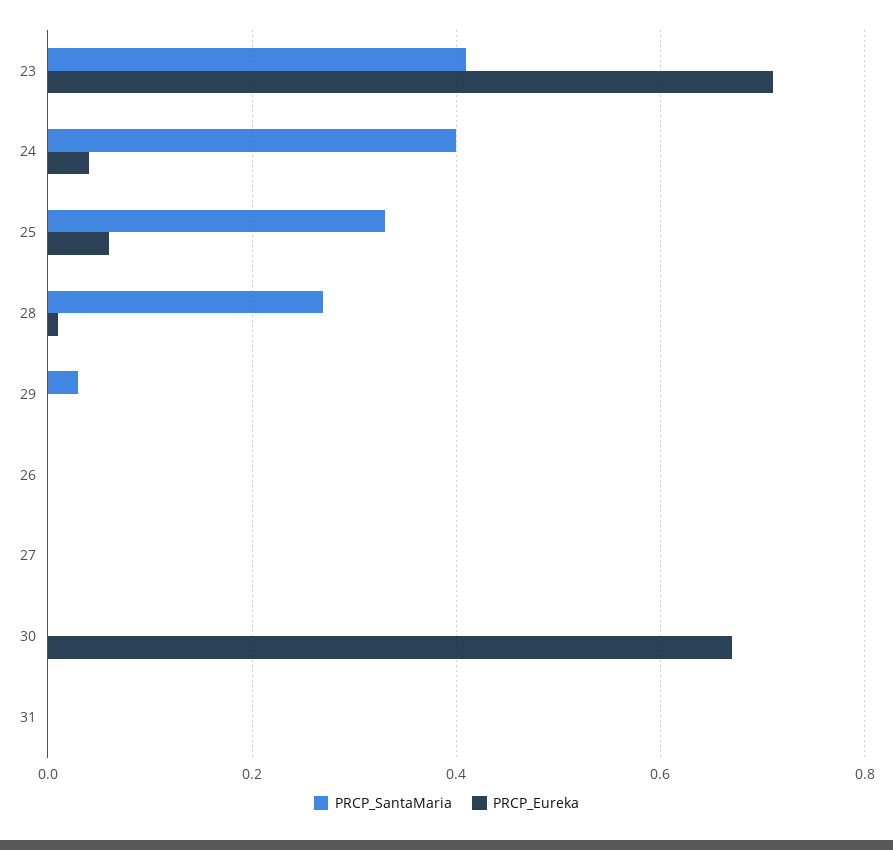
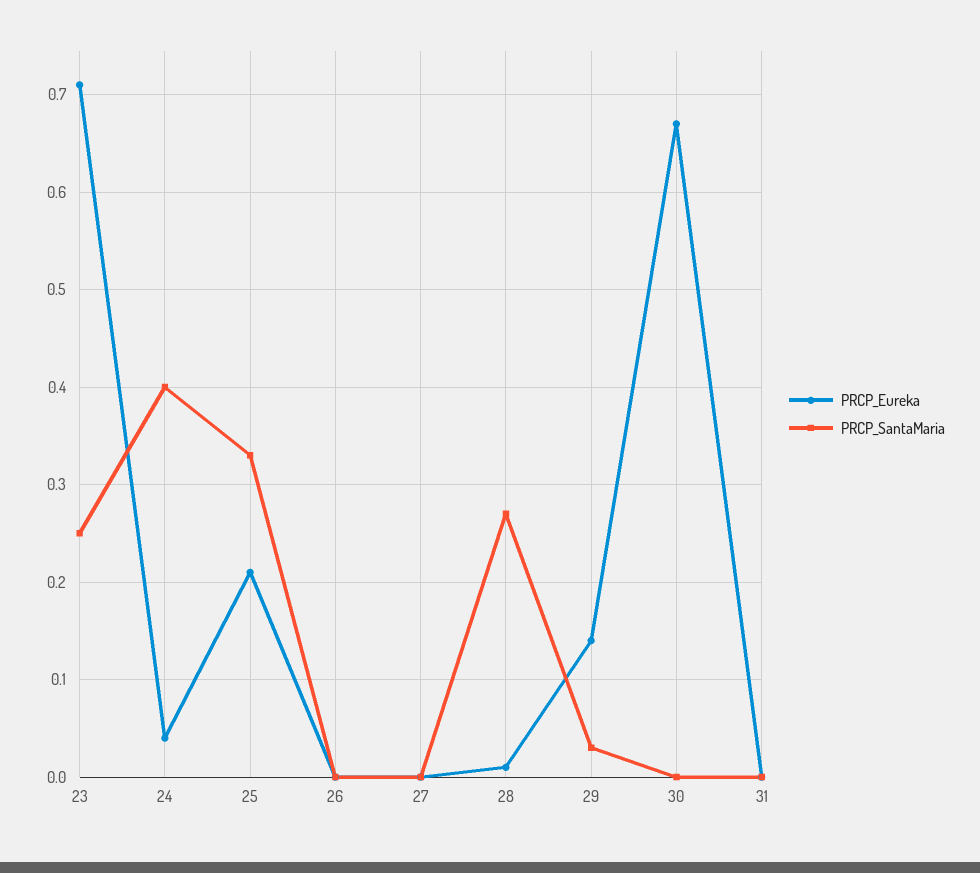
PRCP_SantaMaria, 23: 0.4 -> 0.25
PRCP_Eureka, 25: 0.05 -> 0.21
PRCP_Eureka, 29: 0 -> 0.14

